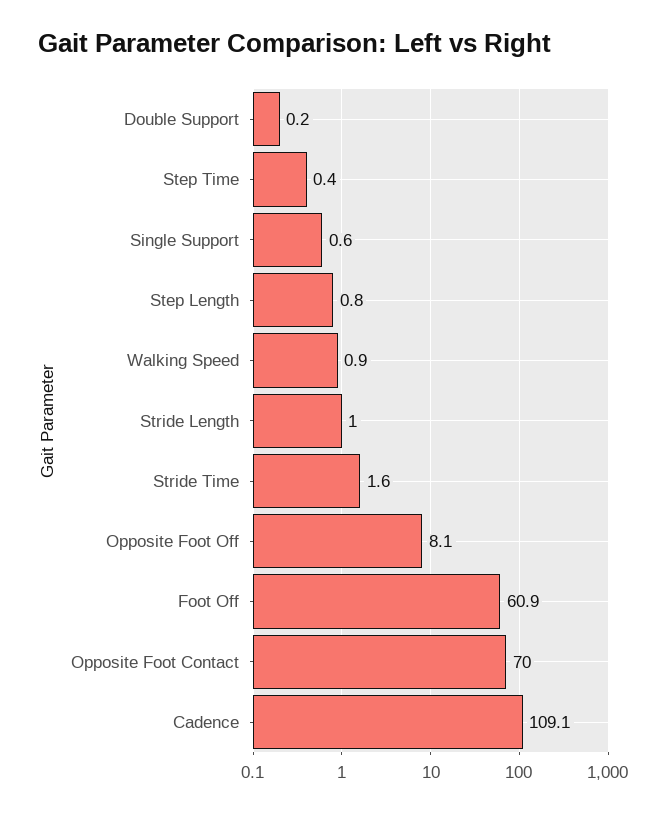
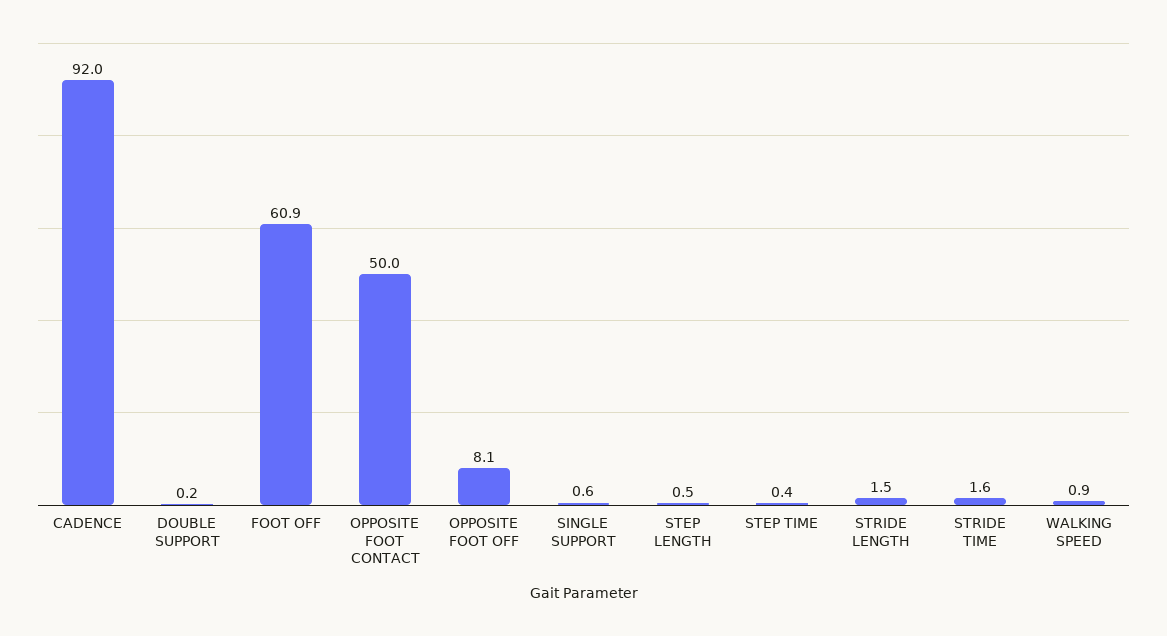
Step Length: 0.8 -> 0.5
Stride Length: 1 -> 1.5
Opposite Foot Contact: 70 -> 50
Cadence: 109.1 -> 92

